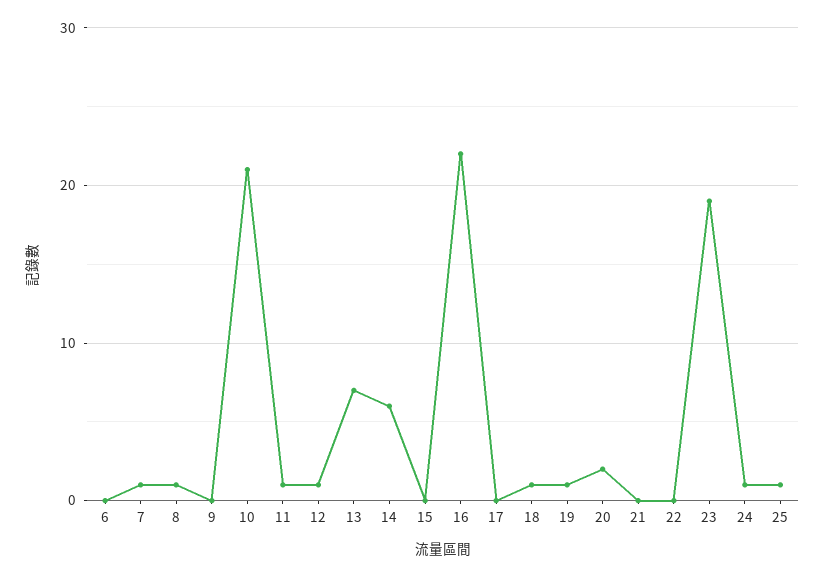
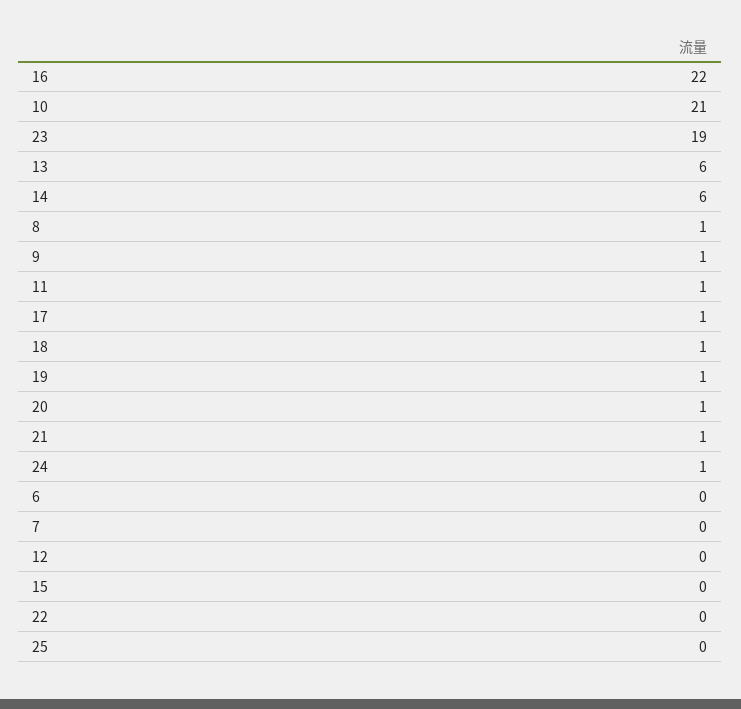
7: 1 -> 0
9: 0 -> 1
12: 1 -> 0
13: 7 -> 6
17: 0 -> 1
20: 2 -> 1
21: 0 -> 1
25: 1 -> 0

